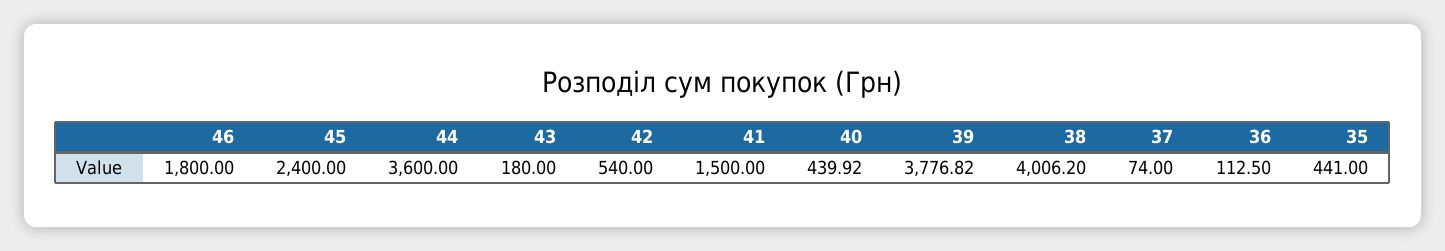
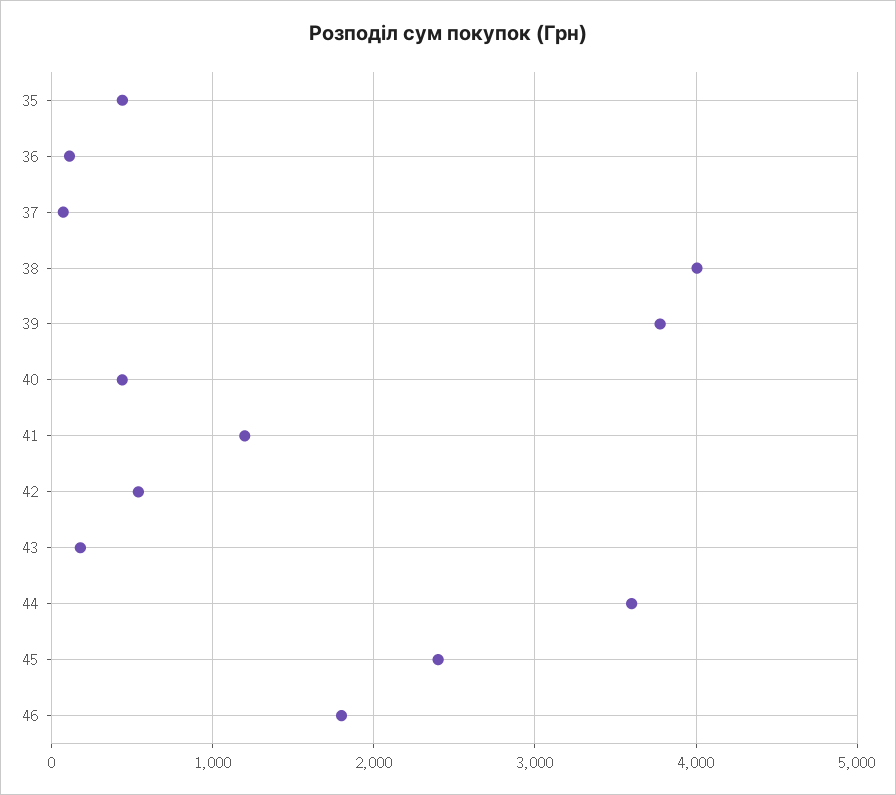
41: 1500 -> 1200

